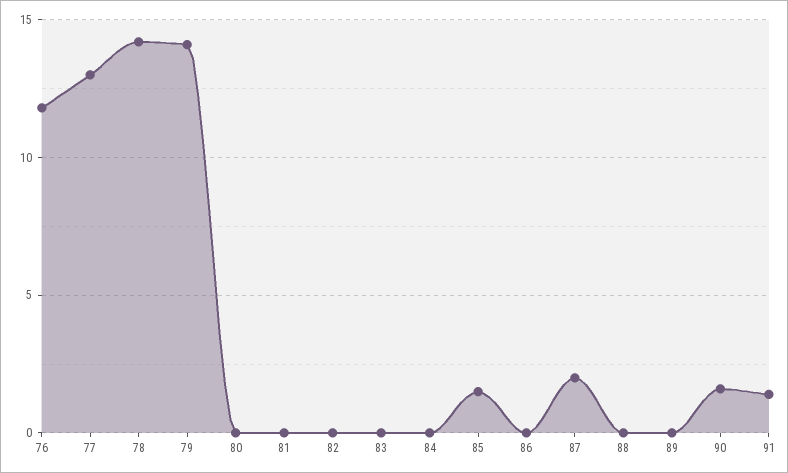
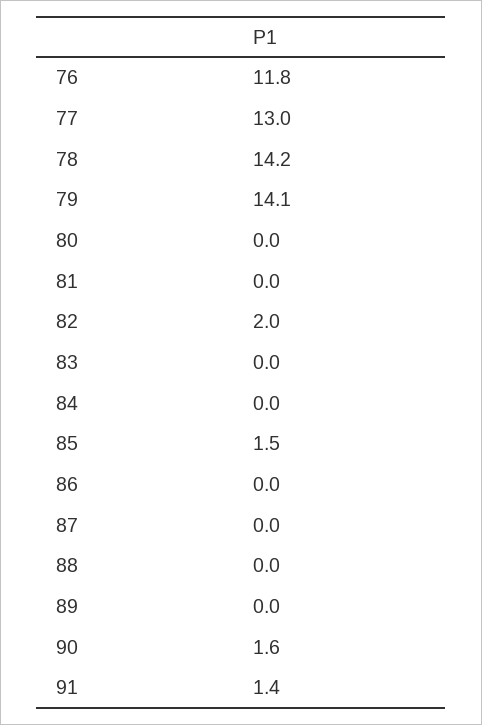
82: 0 -> 2
87: 2 -> 0

